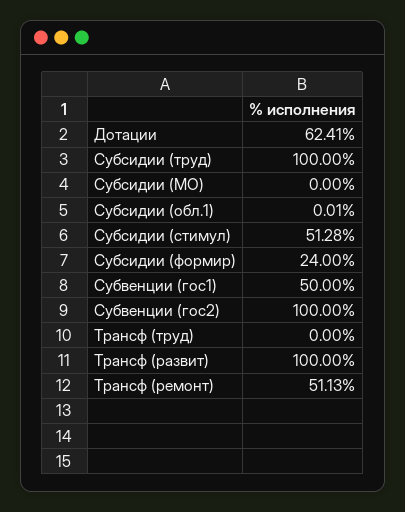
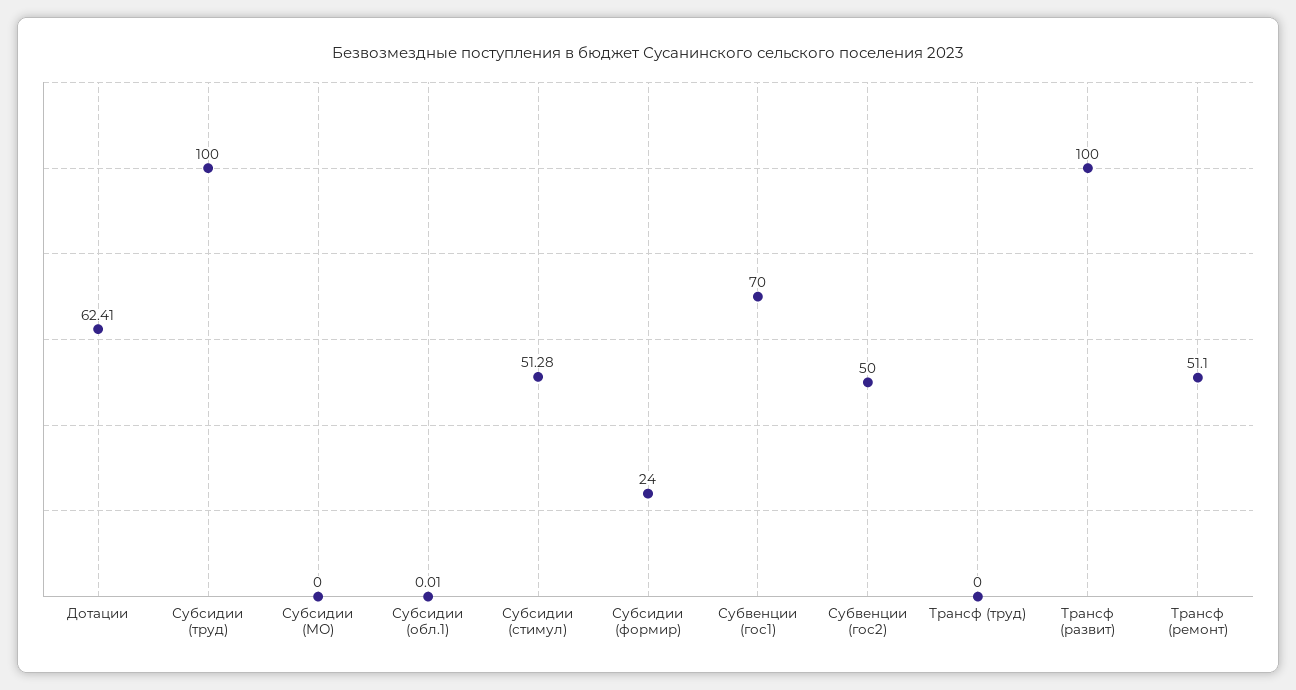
Субвенции (гос1): 50 -> 70
Субвенции (гос2): 100 -> 50
Трансф (ремонт): 51.13 -> 51.1

